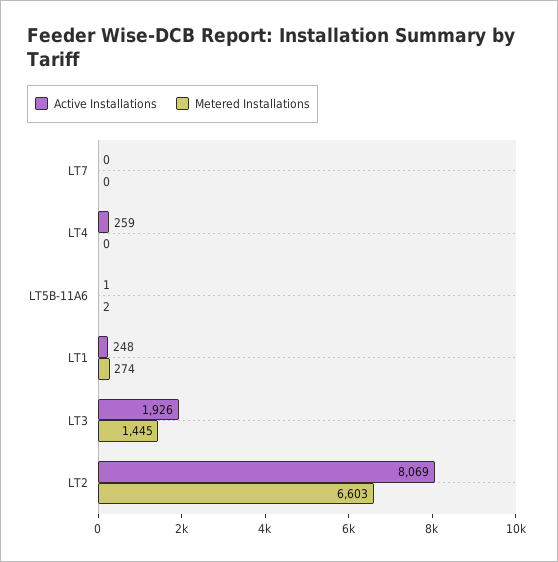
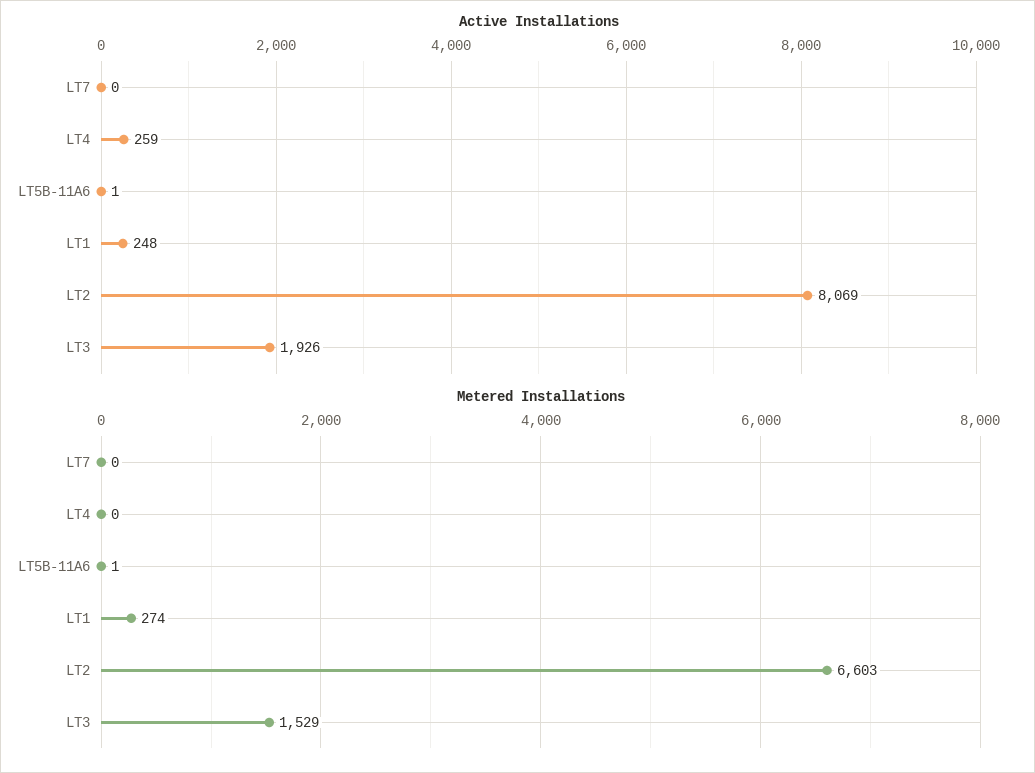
Metered Installations, LT5B-11A6: 2 -> 1
Metered Installations, LT3: 1445 -> 1529

